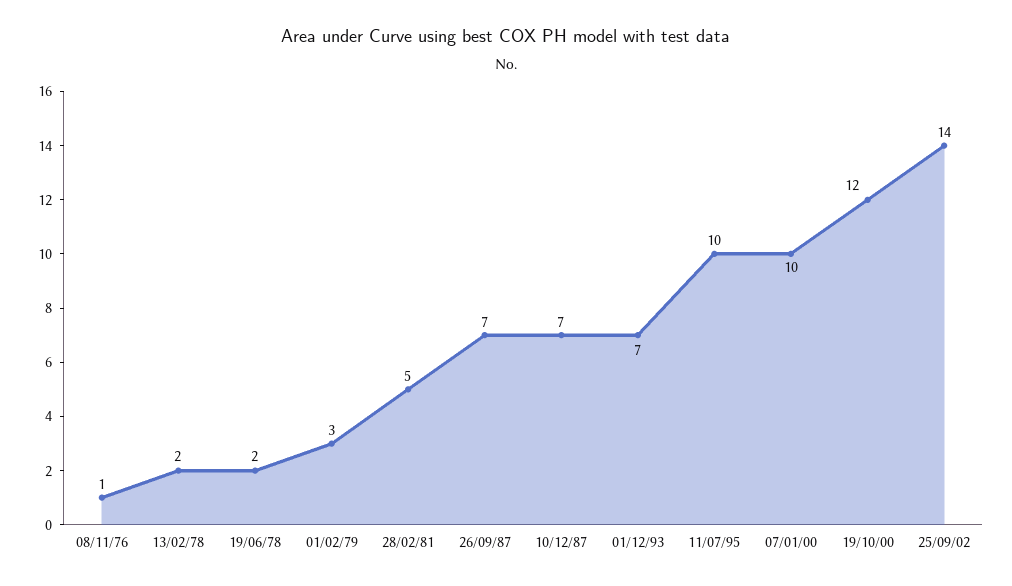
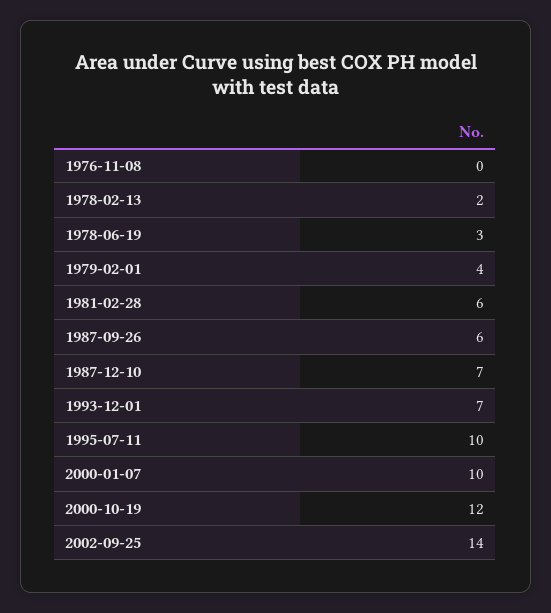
08/11/76: 1 -> 0
19/06/78: 2 -> 3
01/02/79: 3 -> 4
28/02/81: 5 -> 6
26/09/87: 7 -> 6

